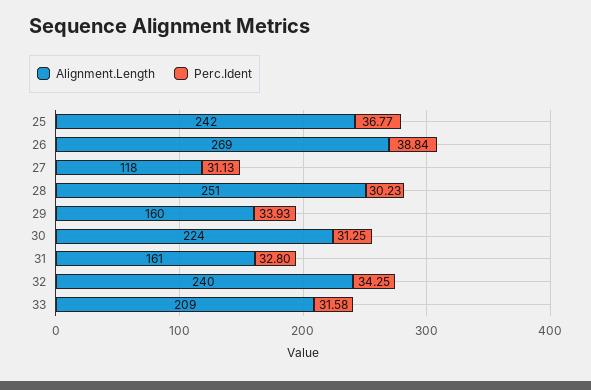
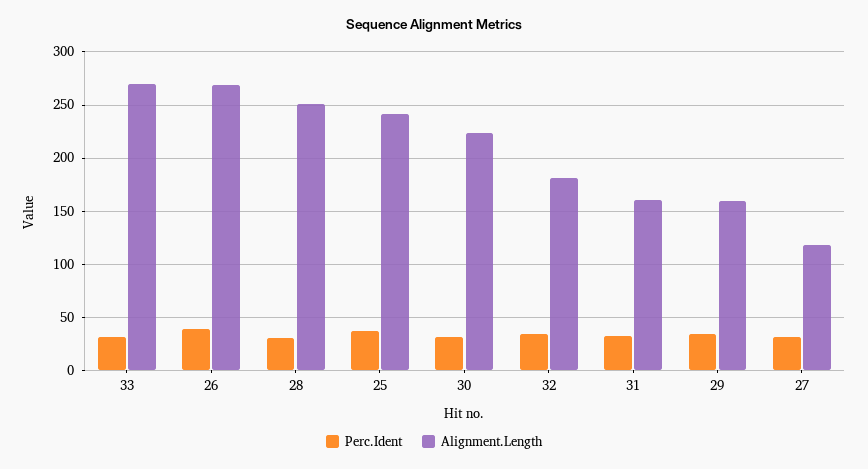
Alignment.Length, 32: 240 -> 180
Alignment.Length, 33: 209 -> 270

